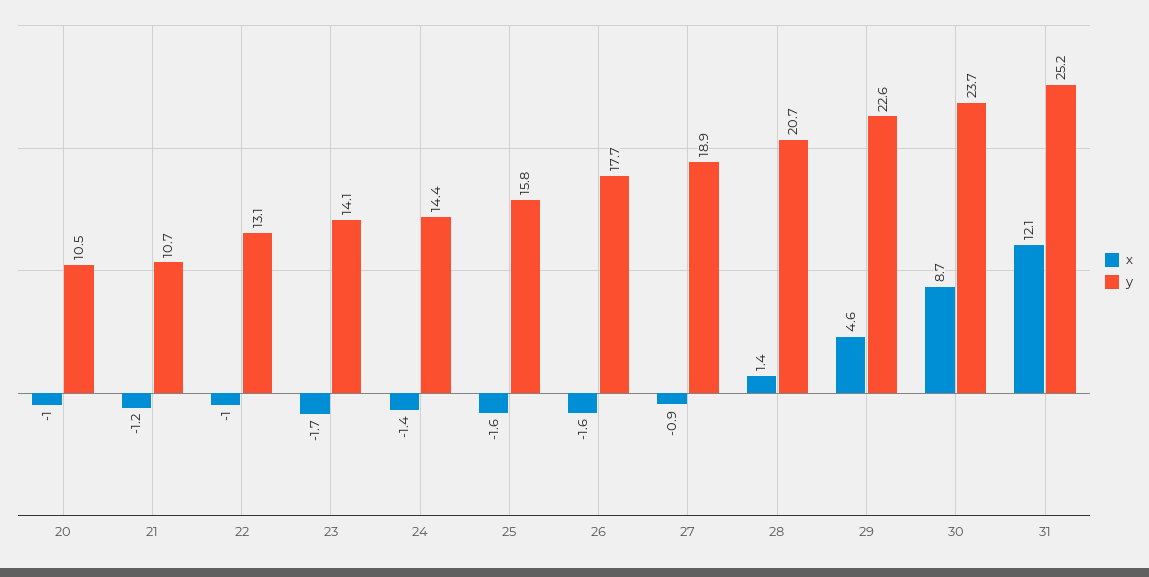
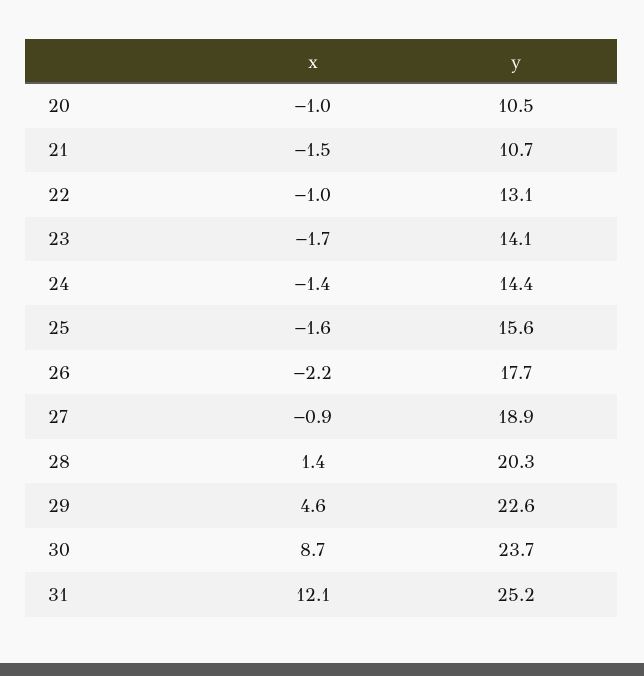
x, 21: -1.2 -> -1.5
y, 25: 15.8 -> 15.6
x, 26: -1.6 -> -2.2
y, 28: 20.7 -> 20.3

